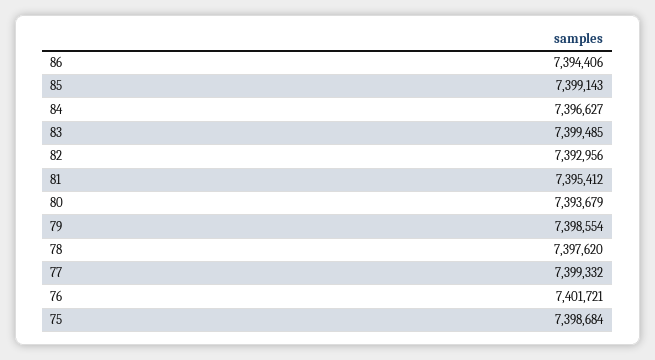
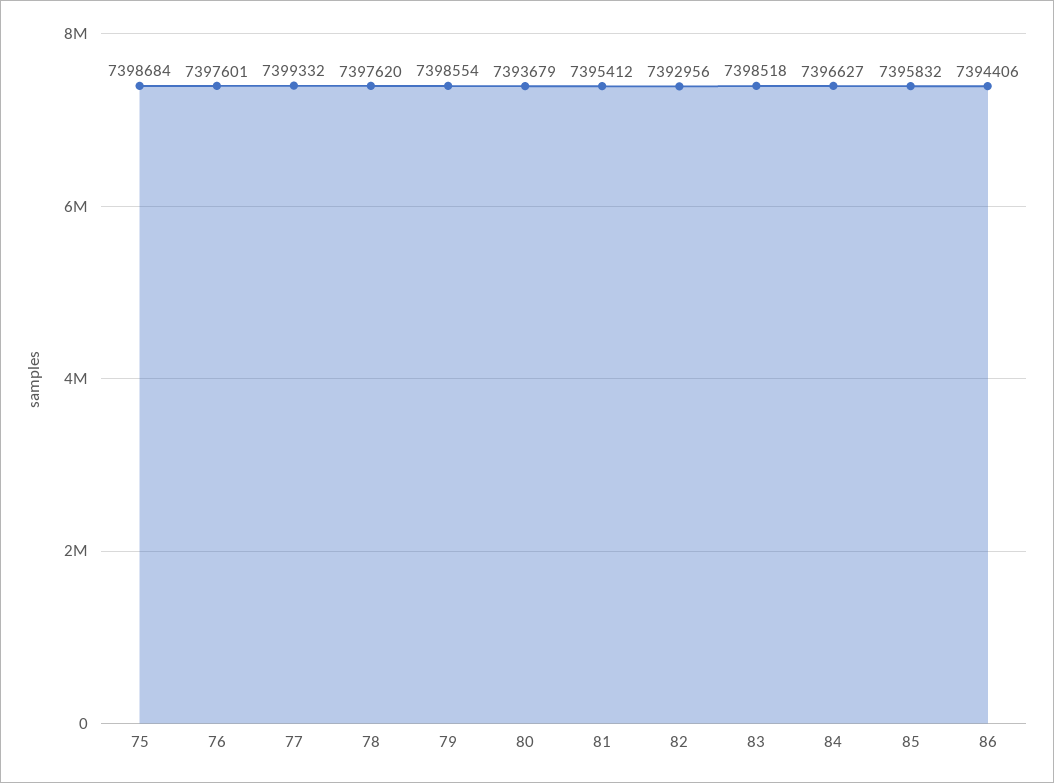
85: 7399143 -> 7395832
83: 7399485 -> 7398518
76: 7401721 -> 7397601

